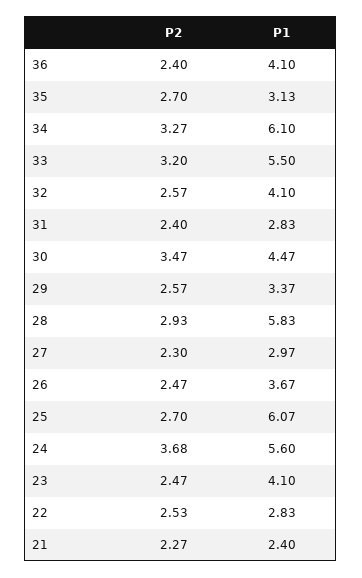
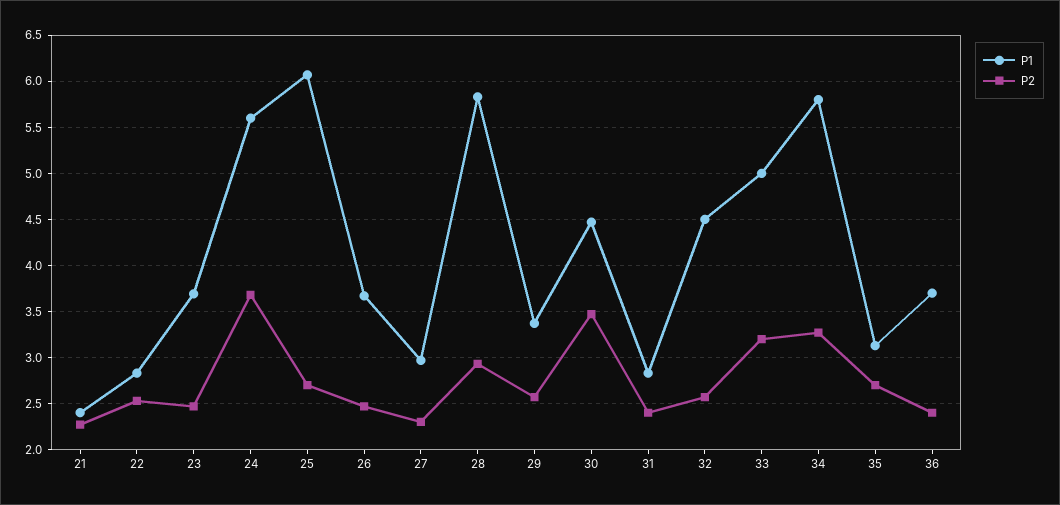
P1, 36: 4.1 -> 3.7
P1, 34: 6.1 -> 5.8
P1, 33: 5.5 -> 5
P1, 32: 4.1 -> 4.5
P1, 23: 4.1 -> 3.7

